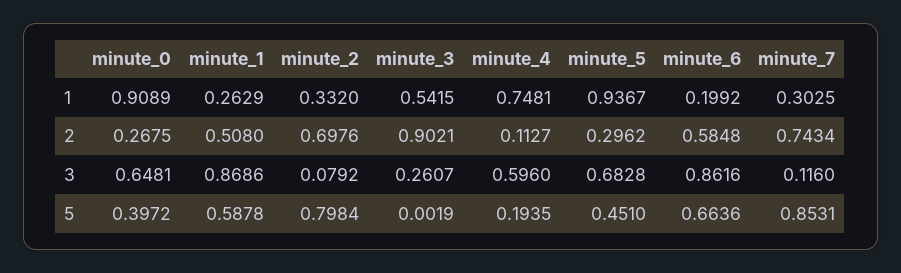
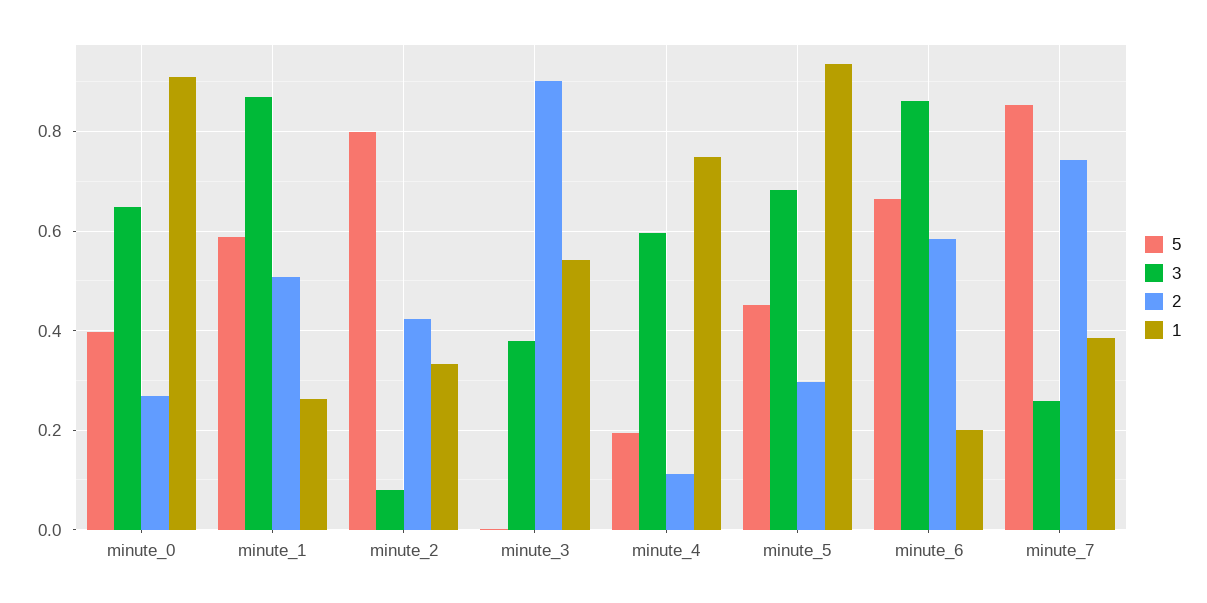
1, minute_7: 0.3025 -> 0.38
2, minute_2: 0.6976 -> 0.42
3, minute_3: 0.2607 -> 0.38
3, minute_7: 0.116 -> 0.26

